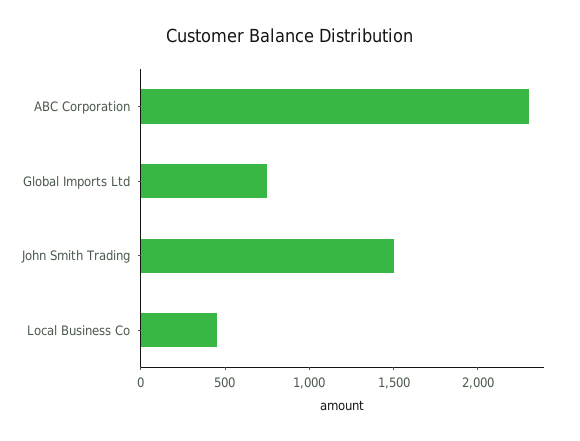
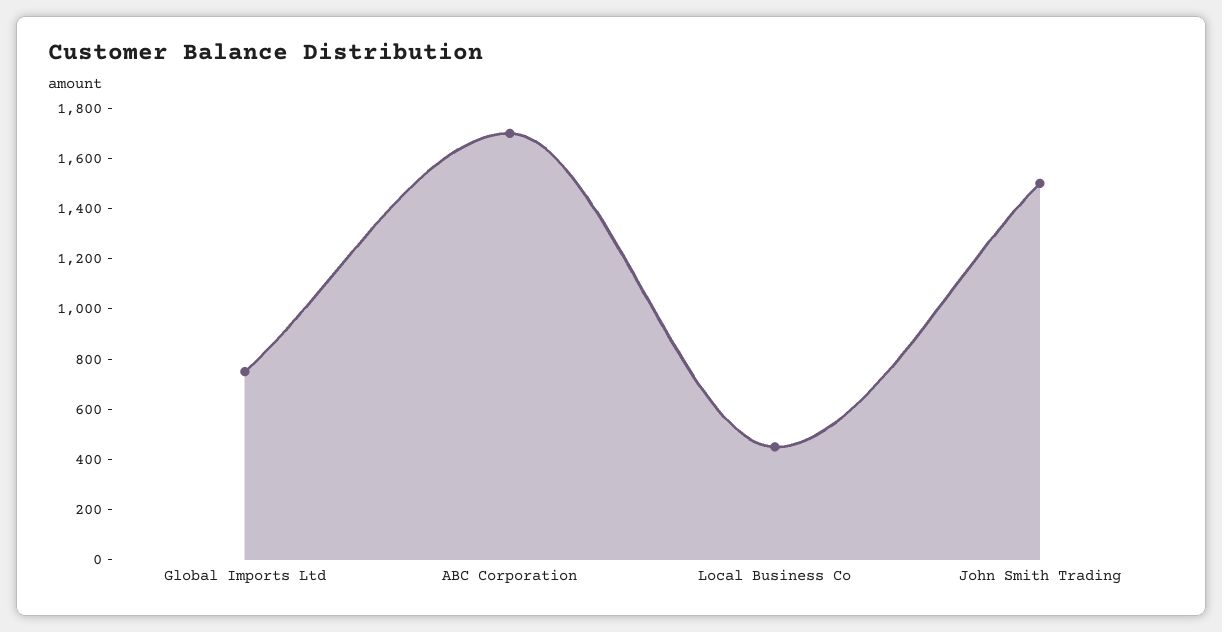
ABC Corporation: 2300 -> 1700

